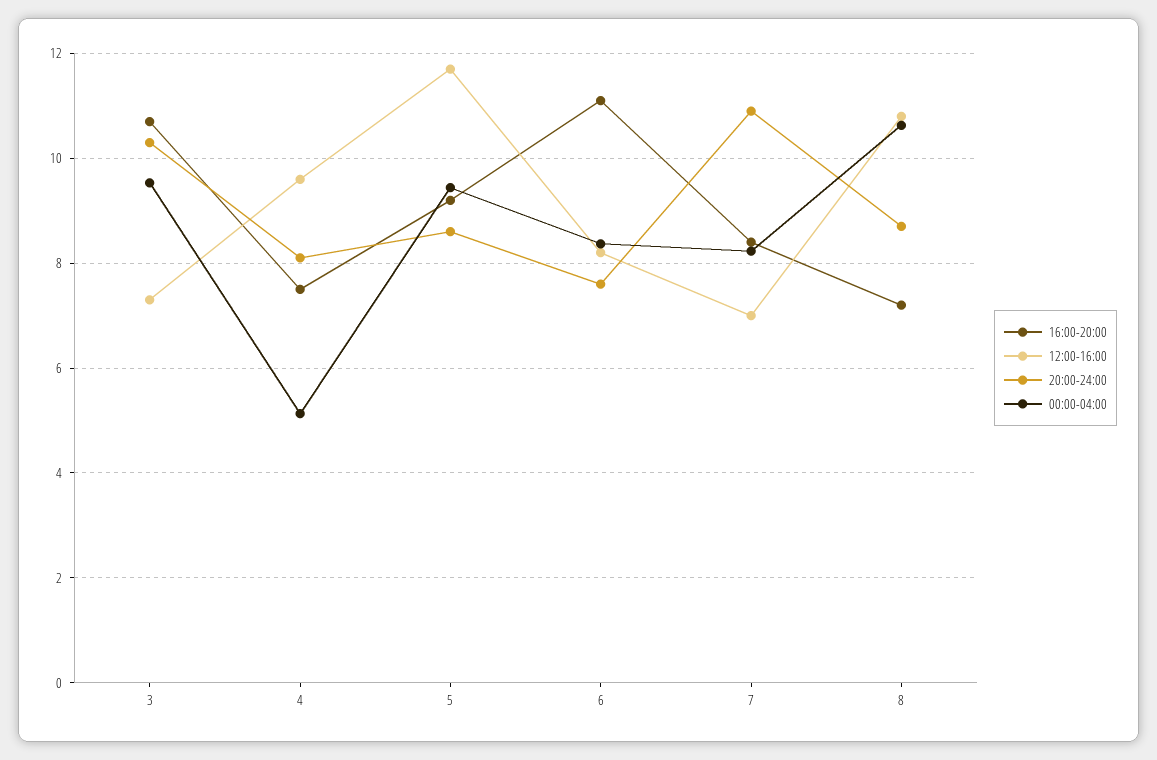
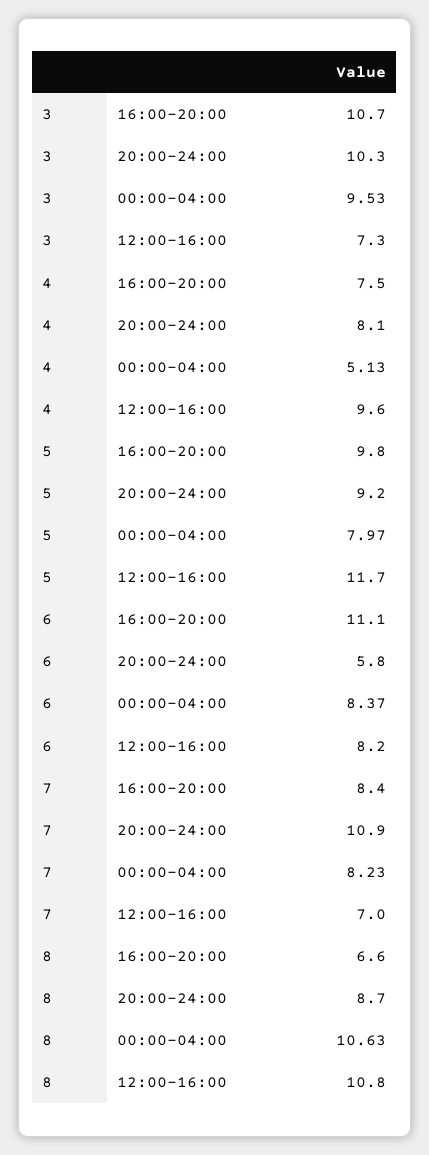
16:00-20:00, 5: 9.2 -> 9.8
20:00-24:00, 5: 8.6 -> 9.2
00:00-04:00, 5: 9.4 -> 7.97
20:00-24:00, 6: 7.6 -> 5.8
16:00-20:00, 8: 7.2 -> 6.6

